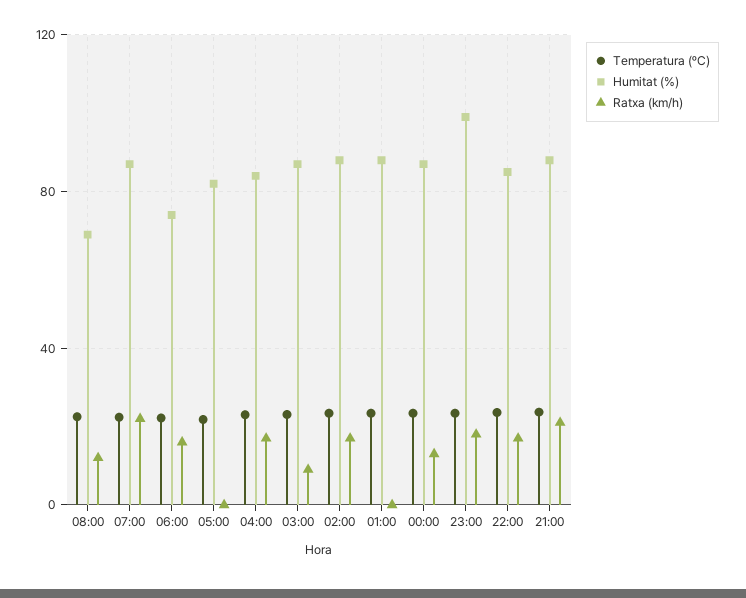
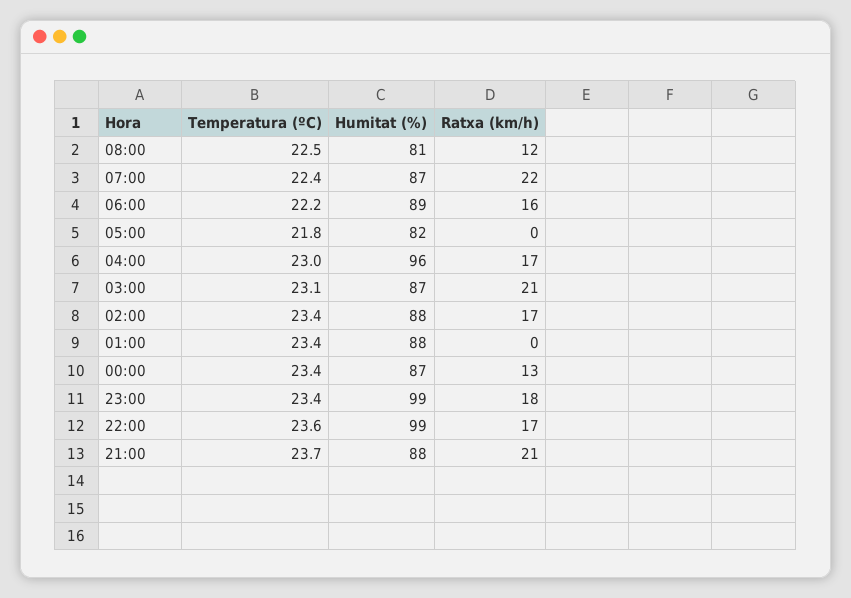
Humitat (%), 08:00: 70 -> 81
Humitat (%), 06:00: 75 -> 89
Humitat (%), 04:00: 85 -> 96
Ratxa (km/h), 03:00: 10 -> 21
Humitat (%), 22:00: 85 -> 99

